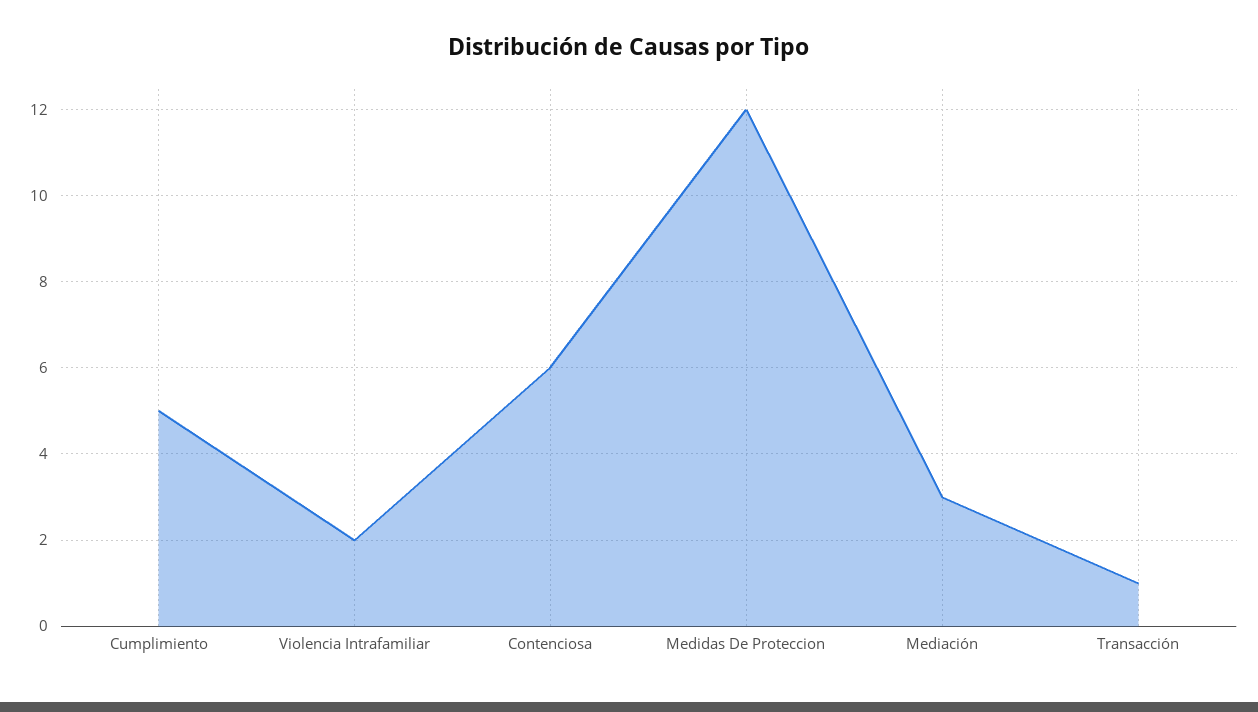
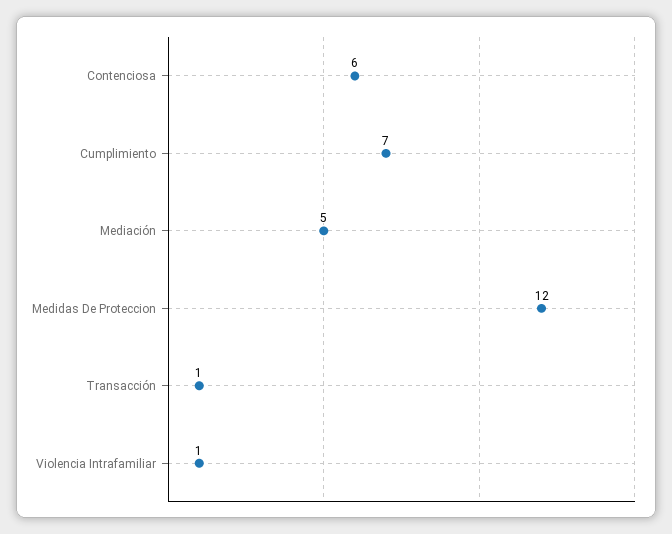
Cumplimiento: 5 -> 7
Violencia Intrafamiliar: 2 -> 1
Mediación: 3 -> 5

